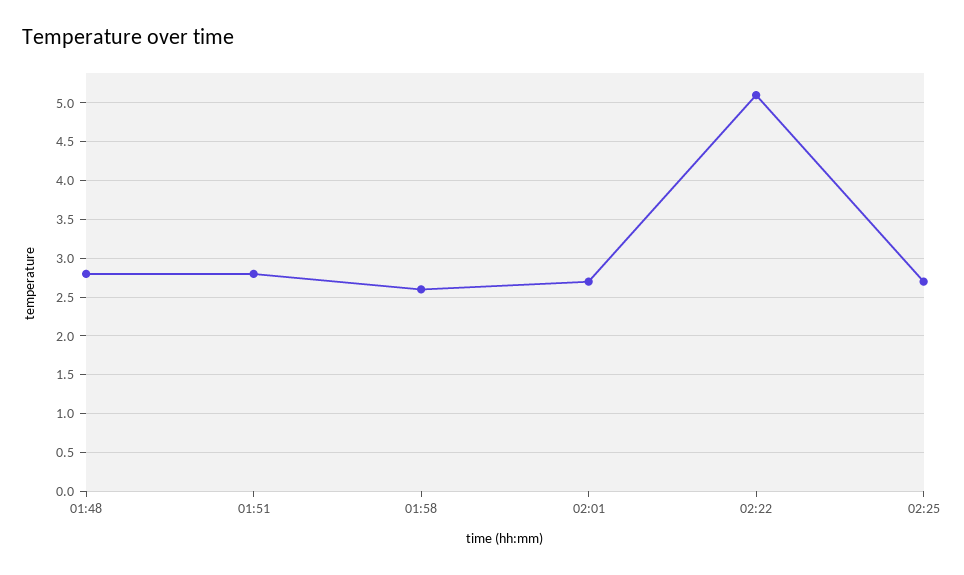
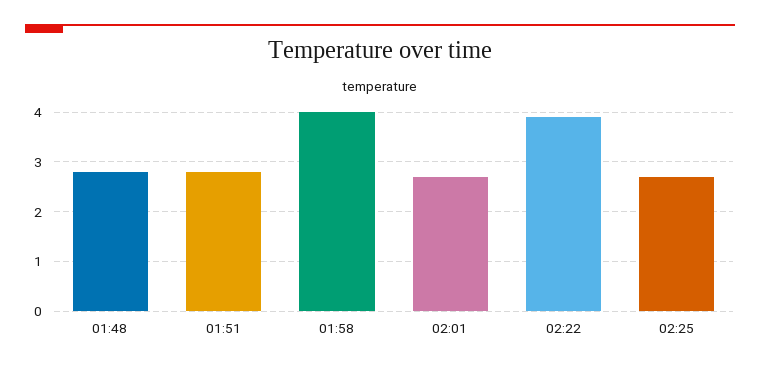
01:58: 2.6 -> 4
02:22: 5.1 -> 4

